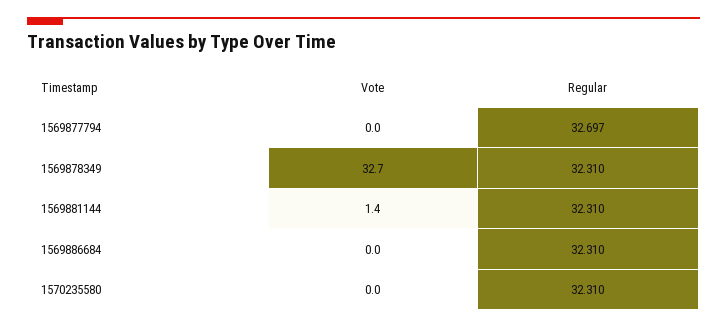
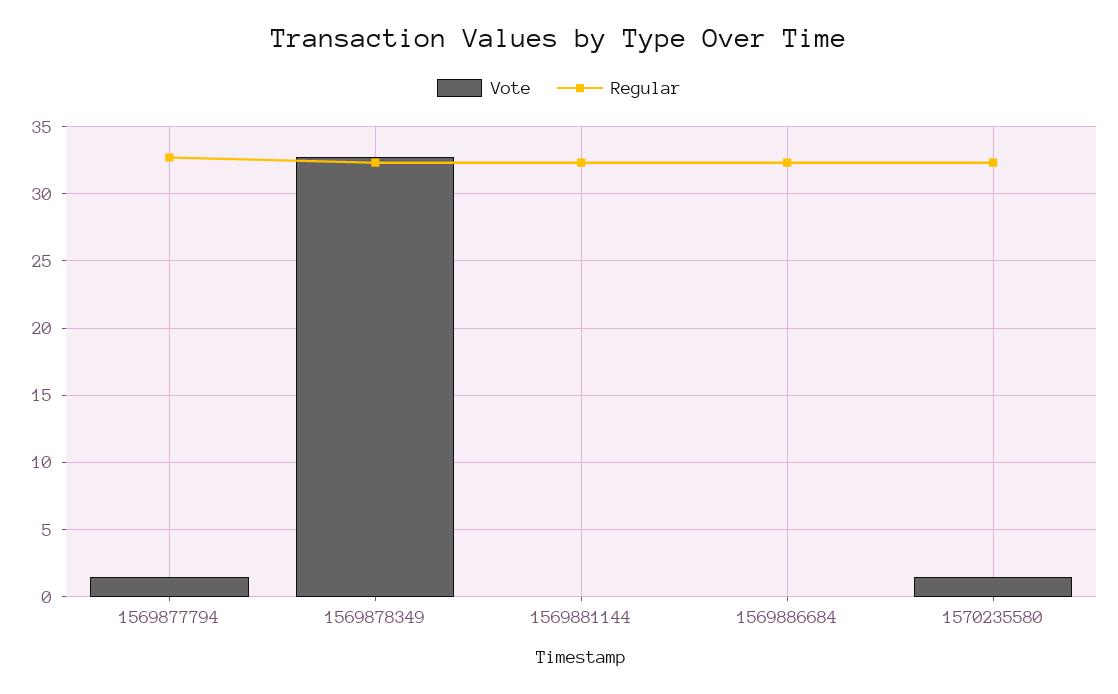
Vote, 1569877794: 0 -> 1.5
Vote, 1569881144: 1.4 -> 0
Vote, 1570235580: 0 -> 1.5

